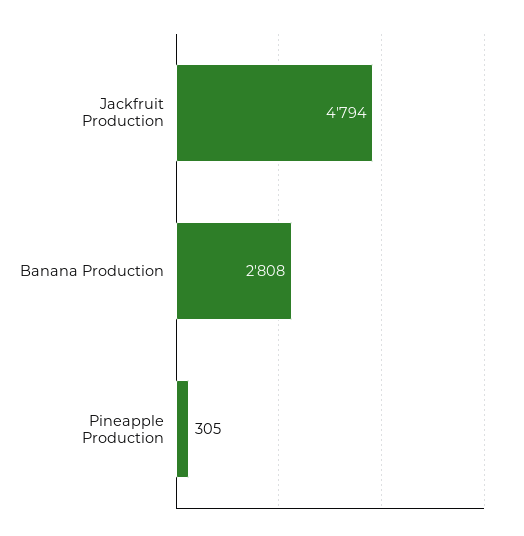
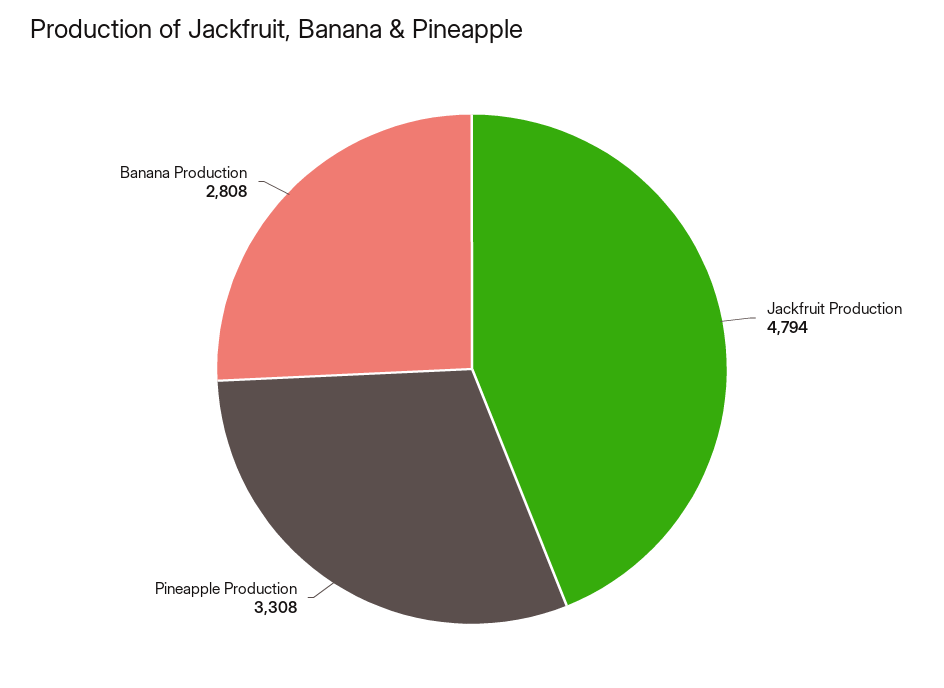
Pineapple Production: 305 -> 3308

